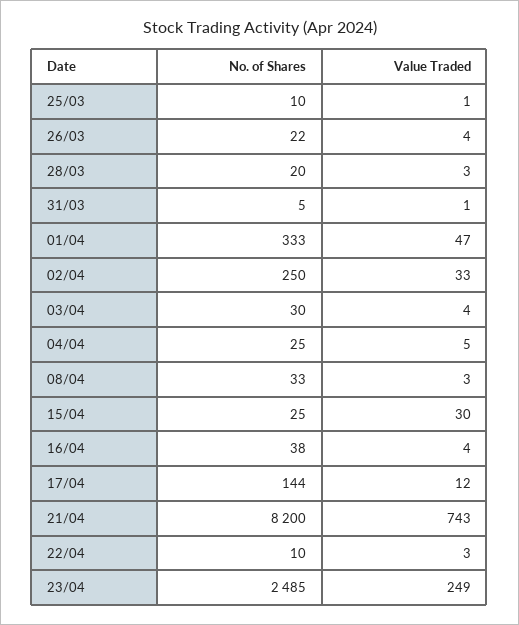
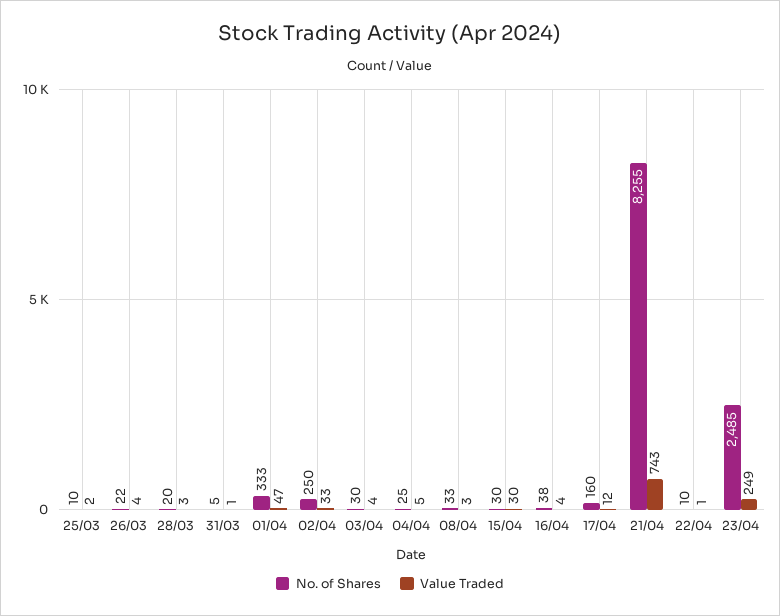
Value Traded, 25/03: 1 -> 2
No. of Shares, 15/04: 25 -> 30
No. of Shares, 17/04: 144 -> 160
No. of Shares, 21/04: 8200 -> 8255
Value Traded, 22/04: 3 -> 1

